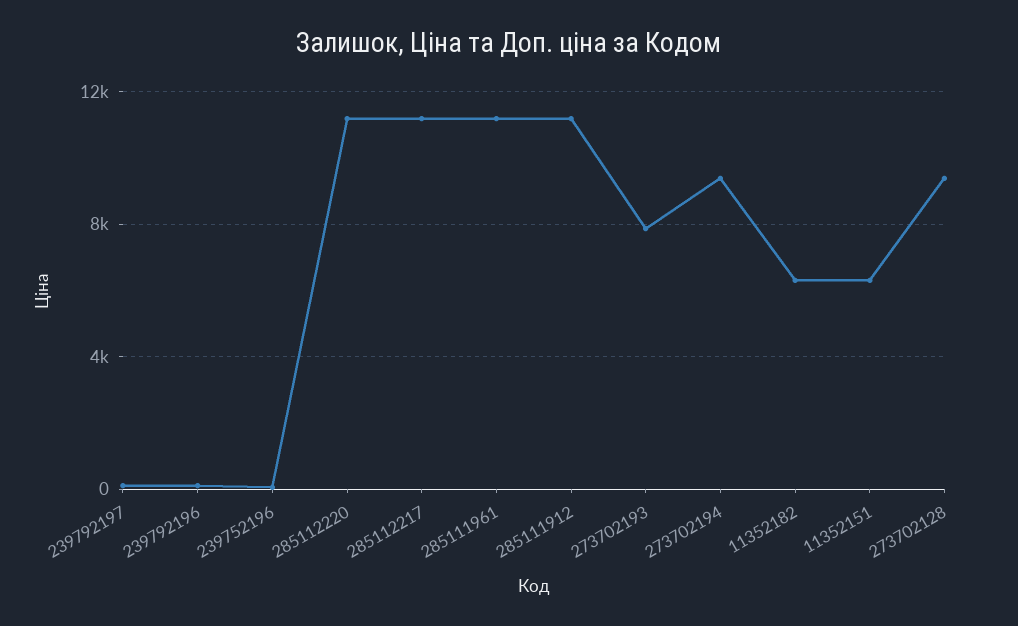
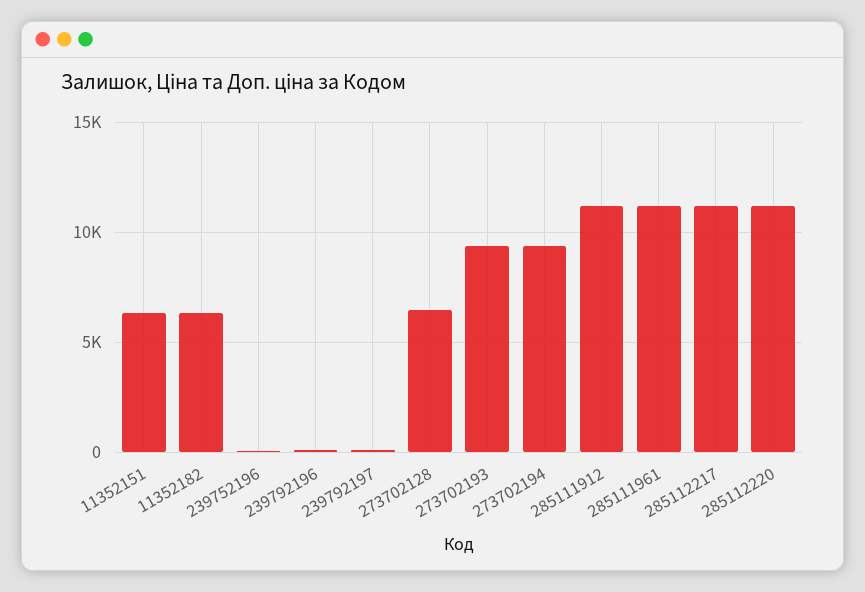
273702193: 8000 -> 9500
273702128: 9500 -> 6500

